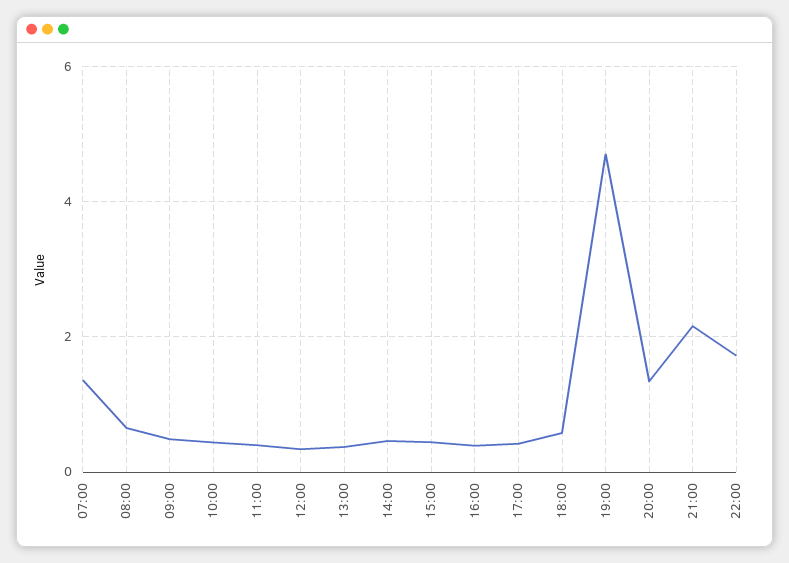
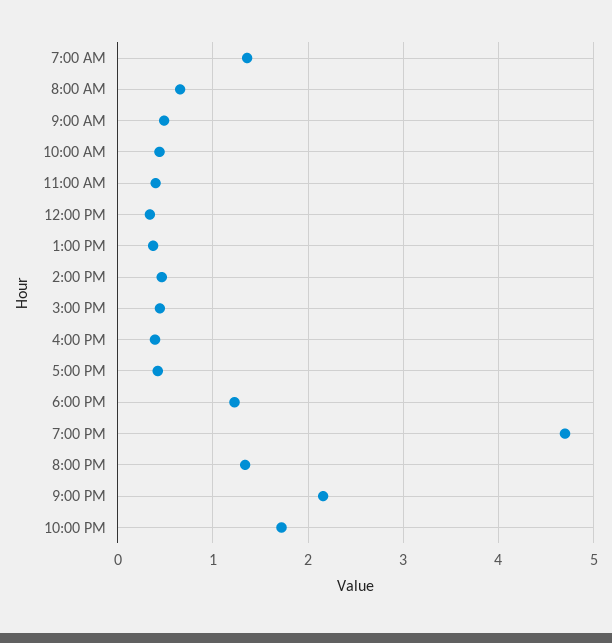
18:00: 0.6 -> 1.2

